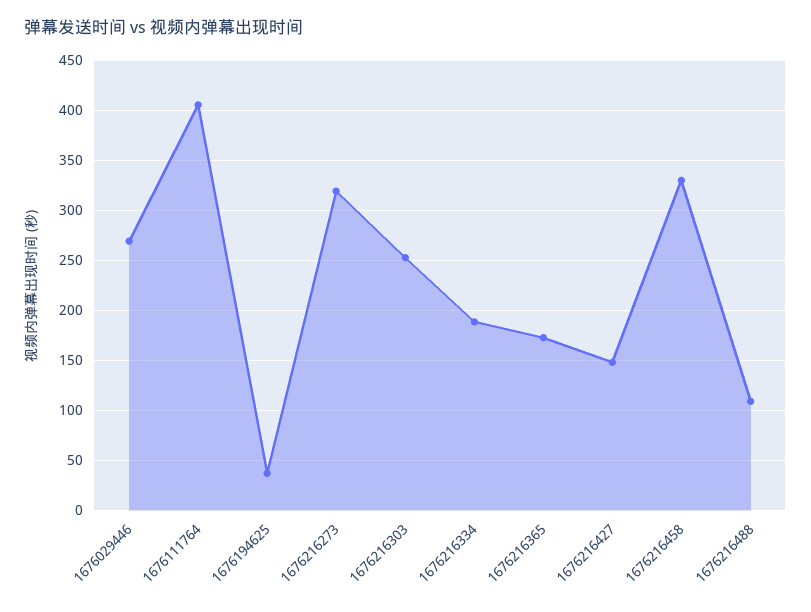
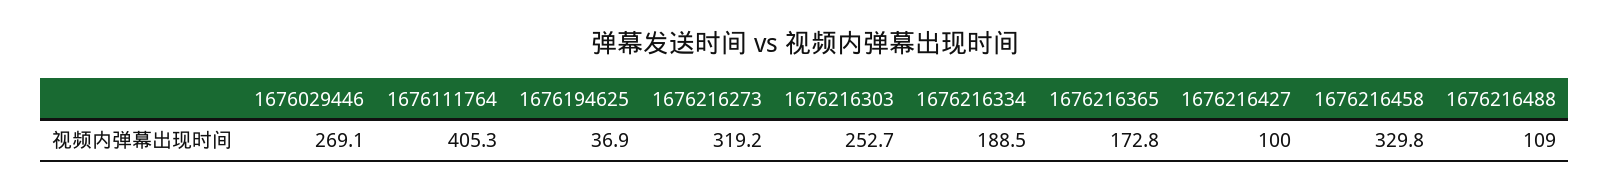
1676216427: 150 -> 100

